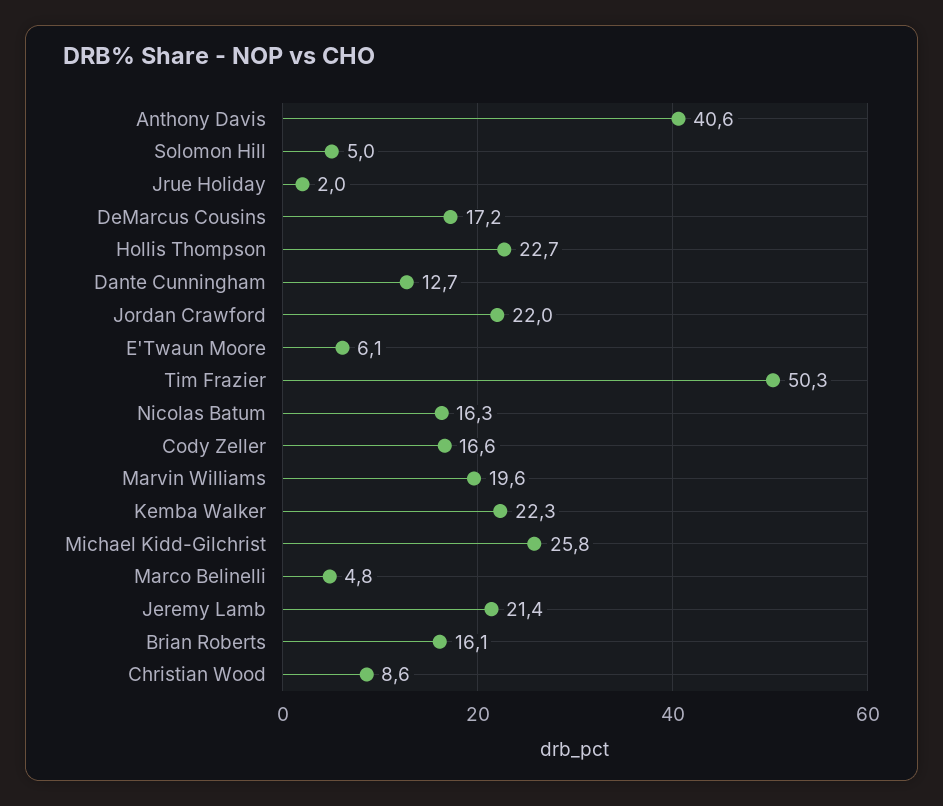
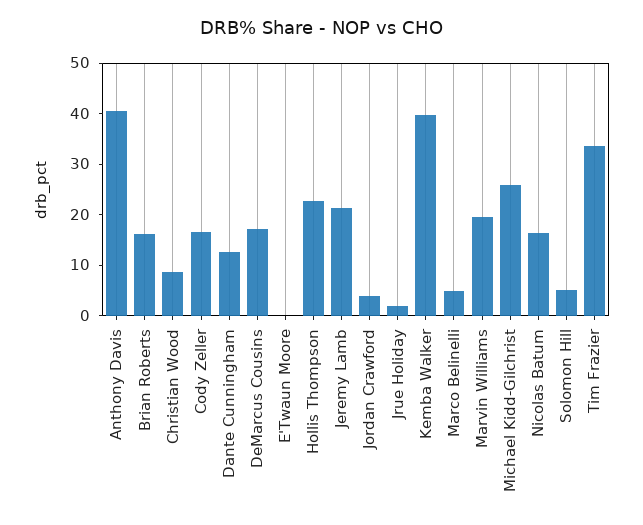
Jordan Crawford: 22 -> 4
E'Twaun Moore: 6.1 -> 0
Tim Frazier: 50.3 -> 34
Kemba Walker: 22.3 -> 40

